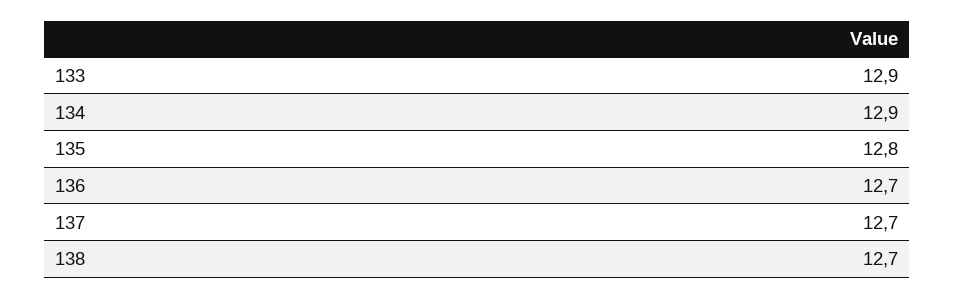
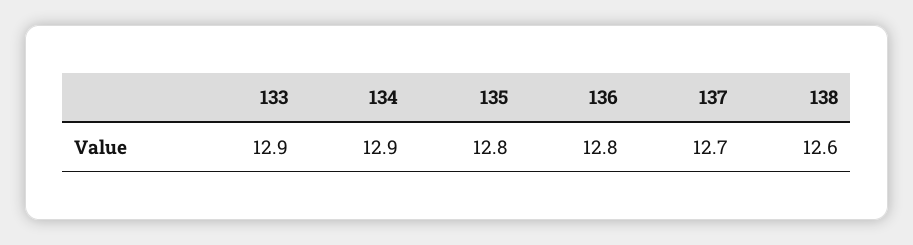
136: 12.7 -> 12.8
138: 12.7 -> 12.6

